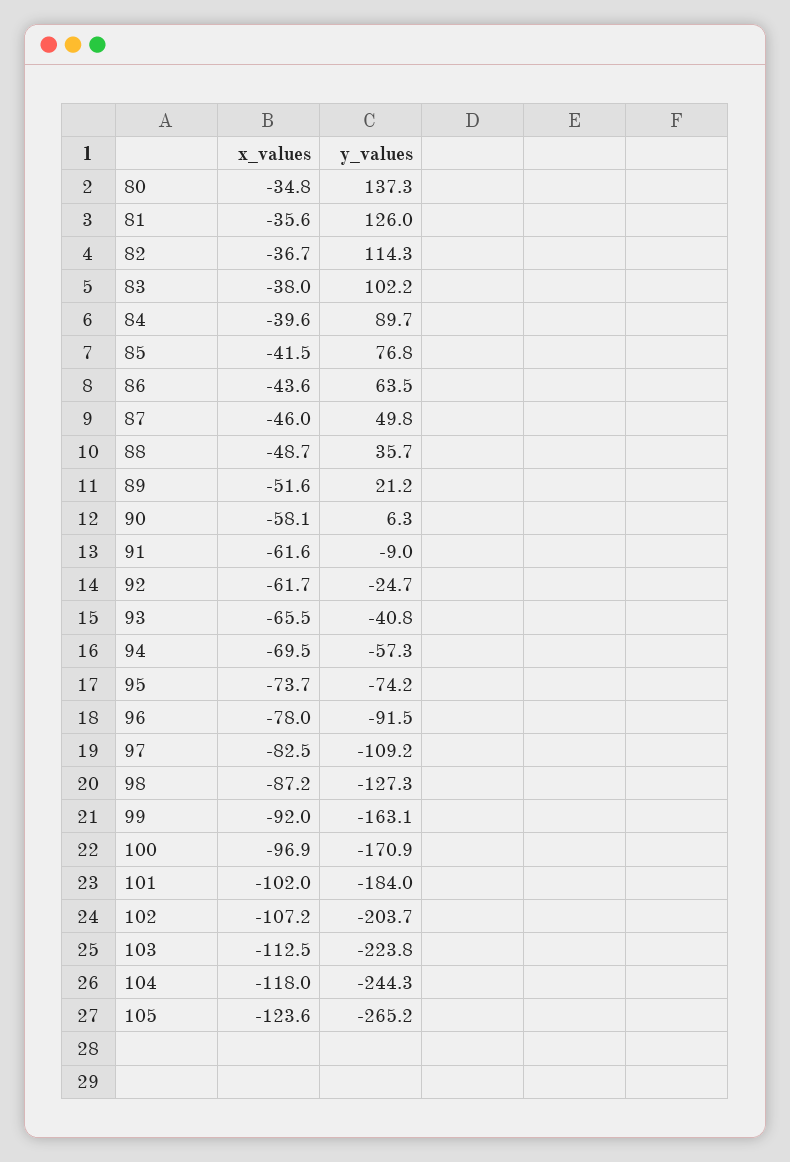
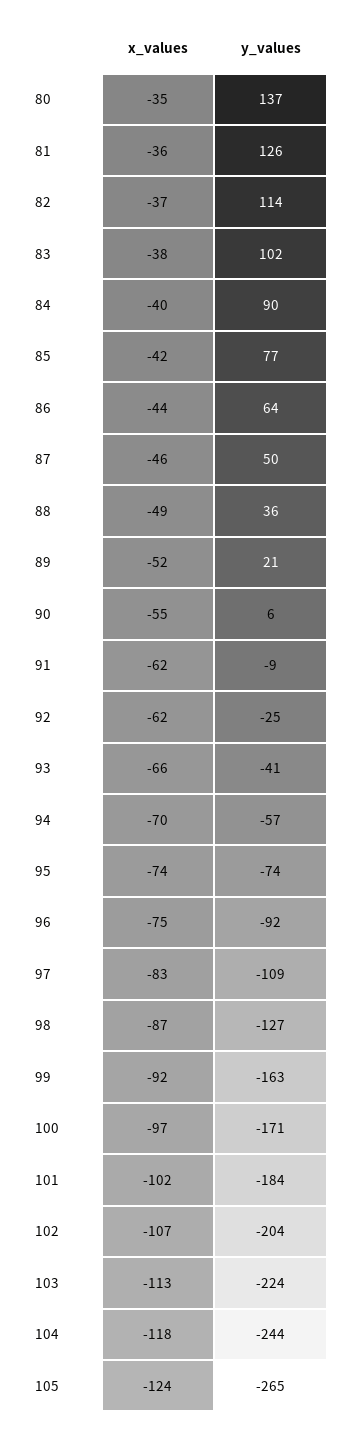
x_values, 90: -58.1 -> -55
x_values, 96: -78 -> -75

